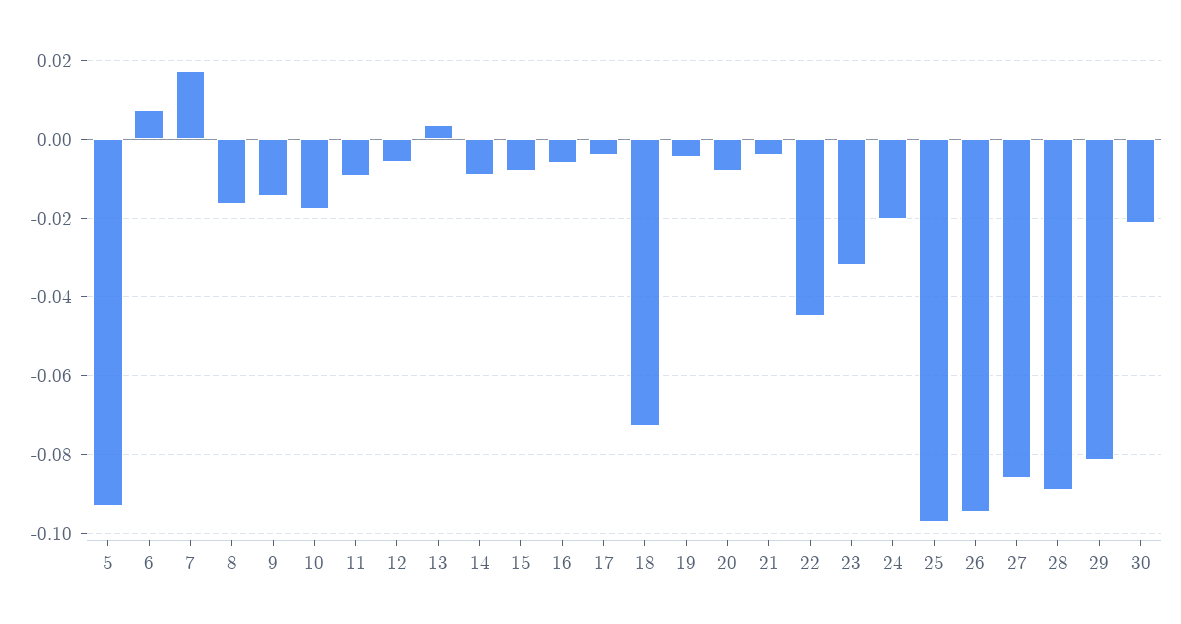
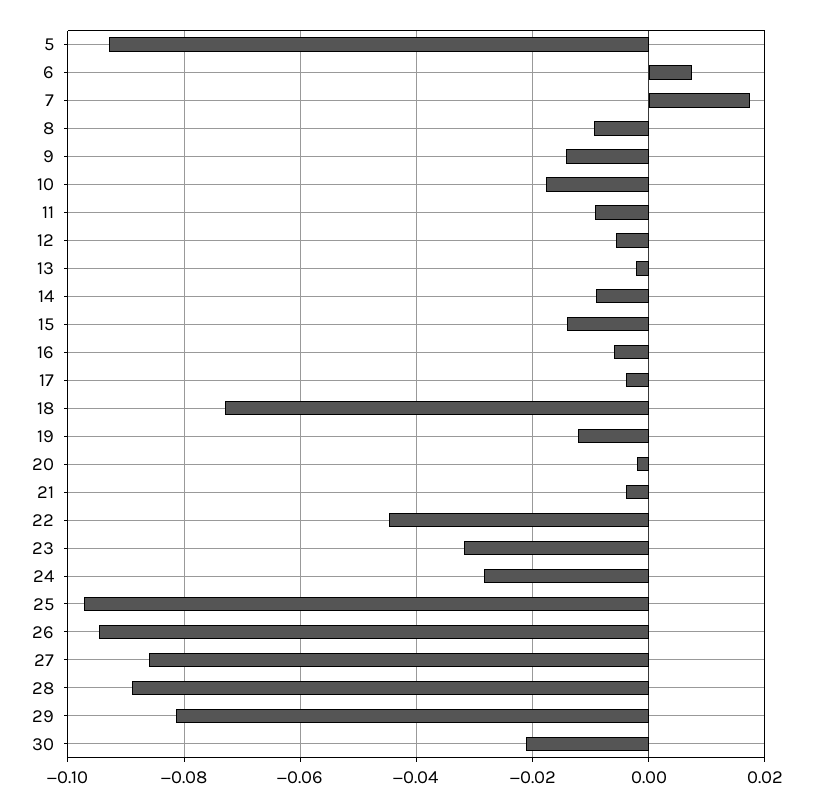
8: -0.016 -> -0.01
13: 0.004 -> -0.002
15: -0.008 -> -0.014
19: -0.004 -> -0.012
20: -0.008 -> -0.002
24: -0.02 -> -0.028

